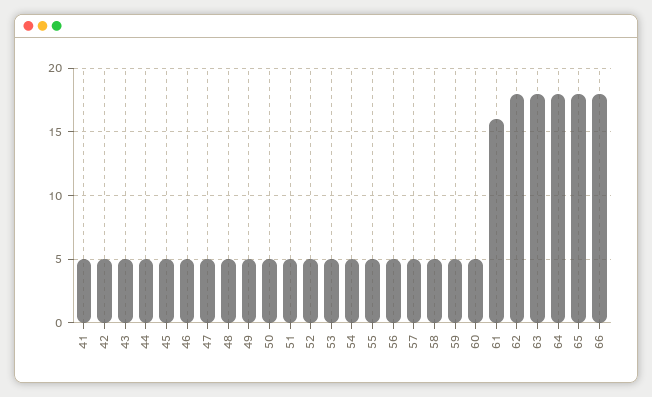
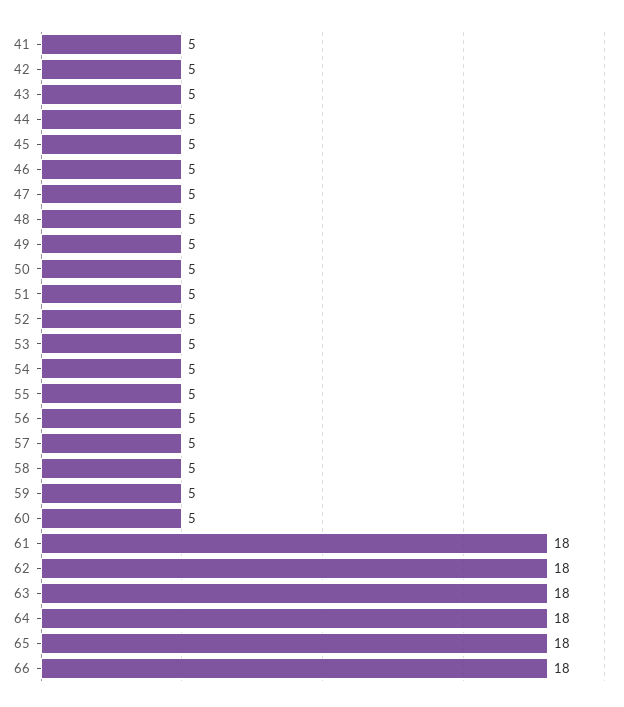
61: 16 -> 18

